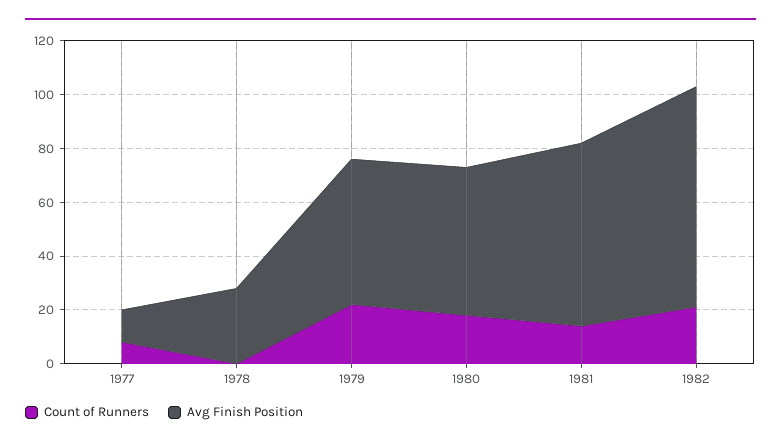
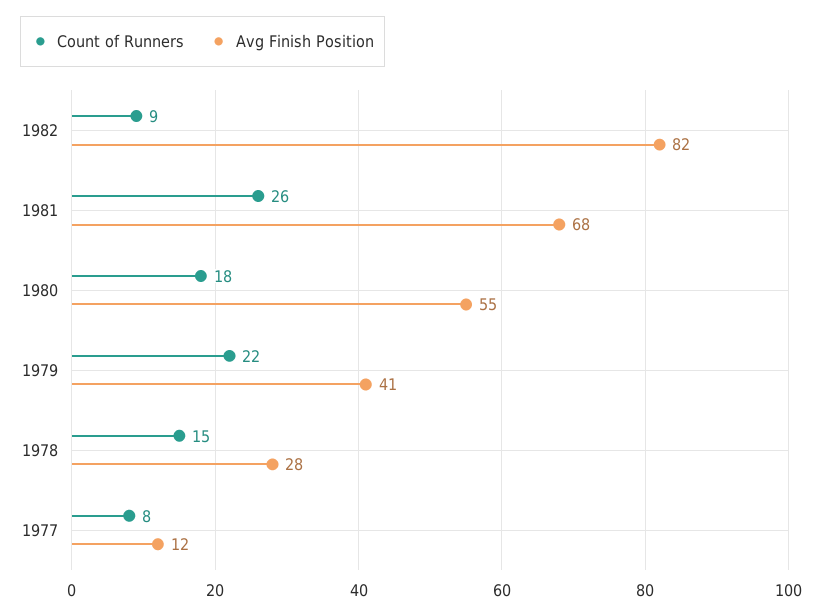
Count of Runners, 1978: 0 -> 15
Avg Finish Position, 1979: 55 -> 41
Count of Runners, 1981: 15 -> 26
Count of Runners, 1982: 20 -> 9

